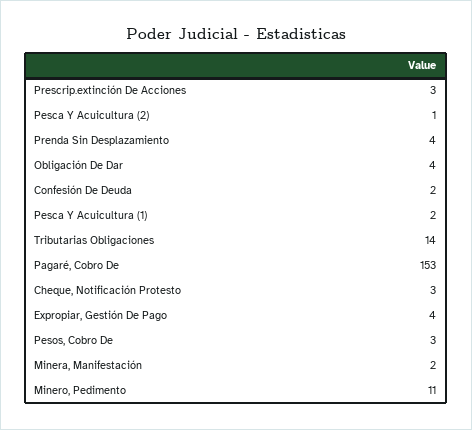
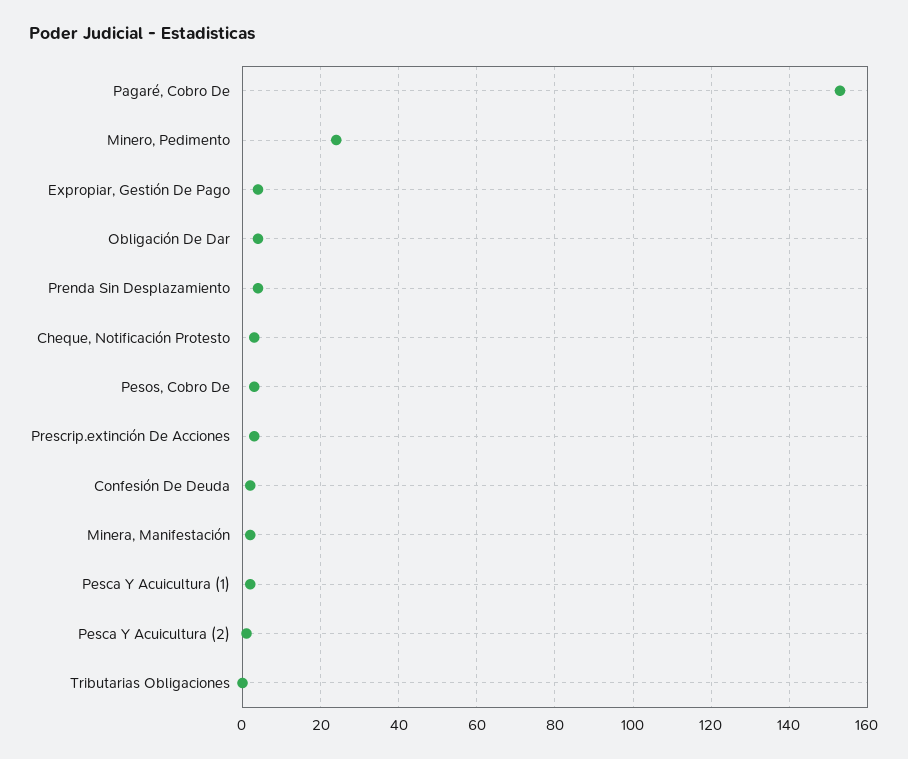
Tributarias Obligaciones: 14 -> 0
Minero, Pedimento: 11 -> 25

